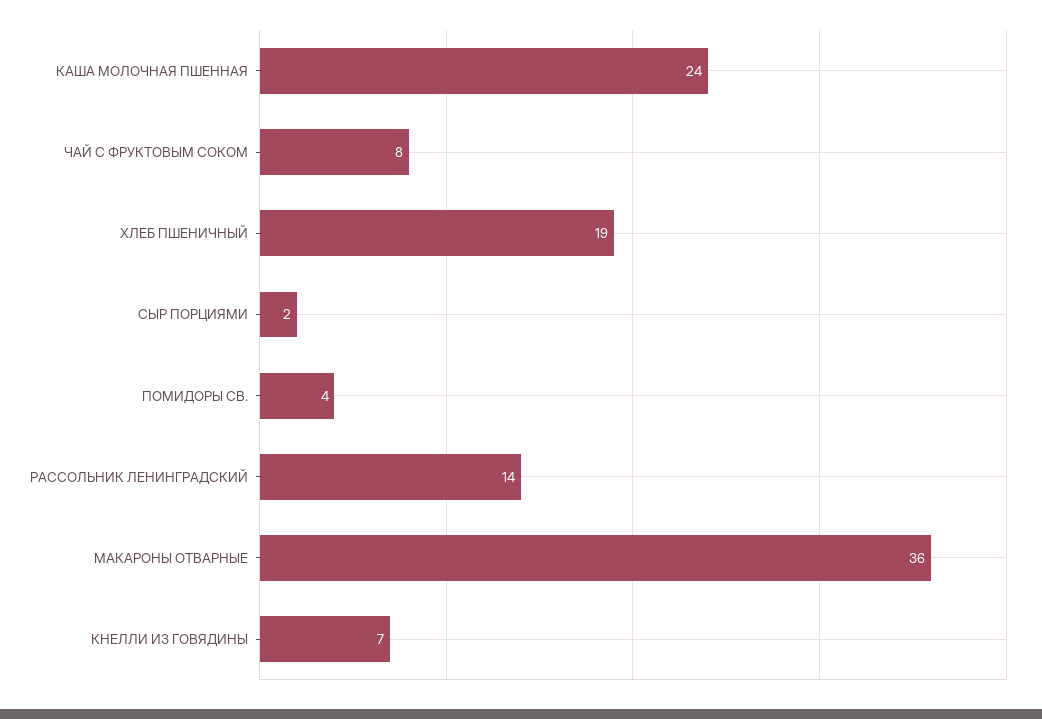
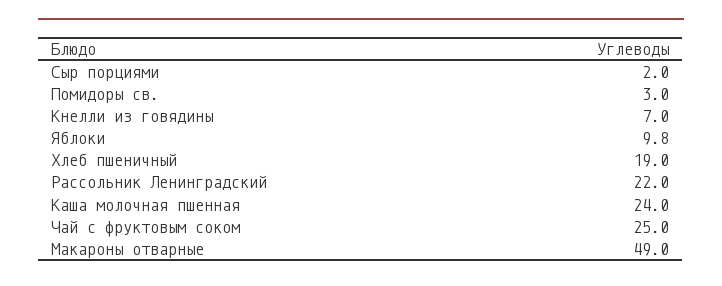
ЧАЙ С ФРУКТОВЫМ СОКОМ: 8 -> 25
ПОМИДОРЫ СВ.: 4 -> 3
РАССОЛЬНИК ЛЕНИНГРАДСКИЙ: 14 -> 22
МАКАРОНЫ ОТВАРНЫЕ: 36 -> 49
Яблоки: none -> 9.8

